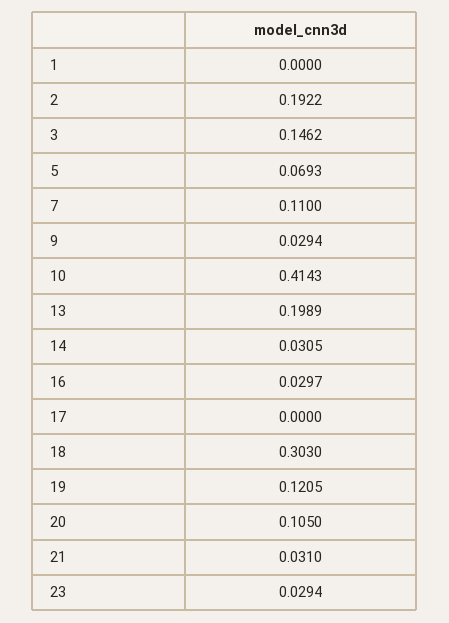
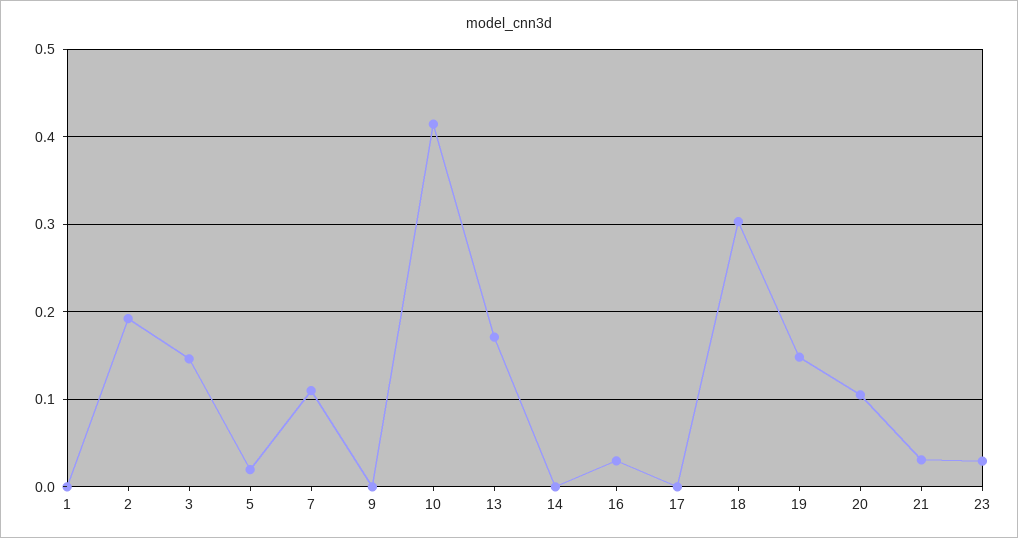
5: 0.0693 -> 0.02
9: 0.0294 -> 0
13: 0.1989 -> 0.17
14: 0.0305 -> 0
19: 0.1205 -> 0.15

